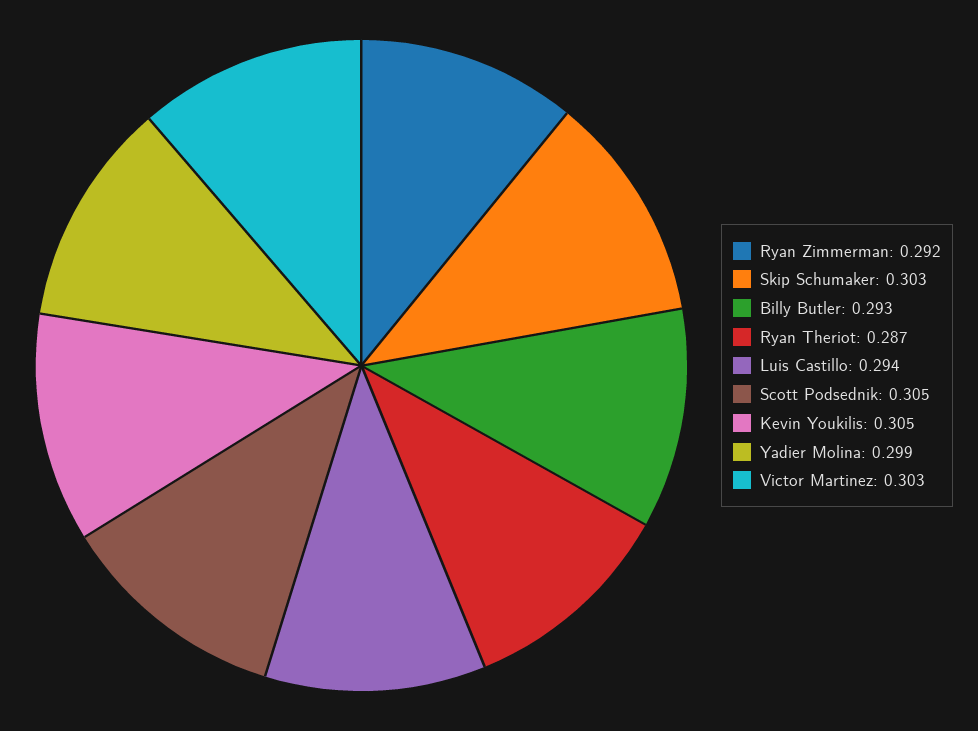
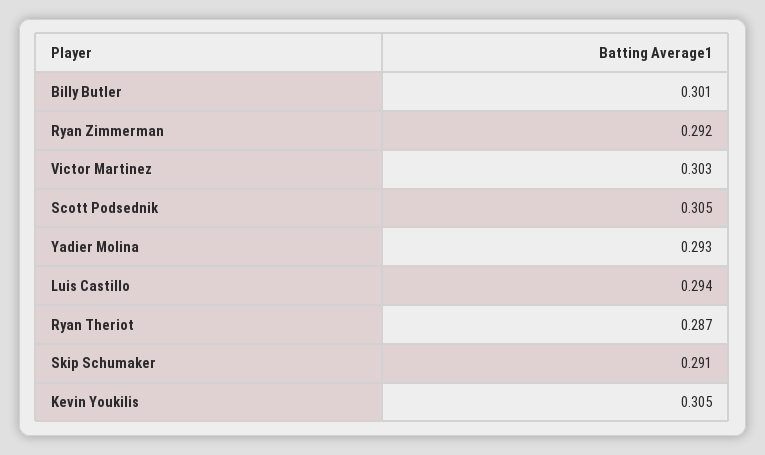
Skip Schumaker: 0.303 -> 0.291
Billy Butler: 0.293 -> 0.301
Yadier Molina: 0.299 -> 0.293

